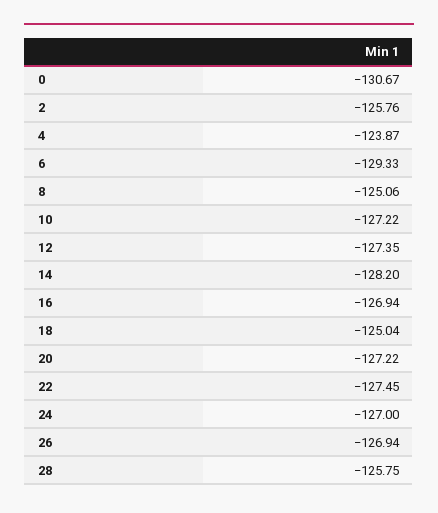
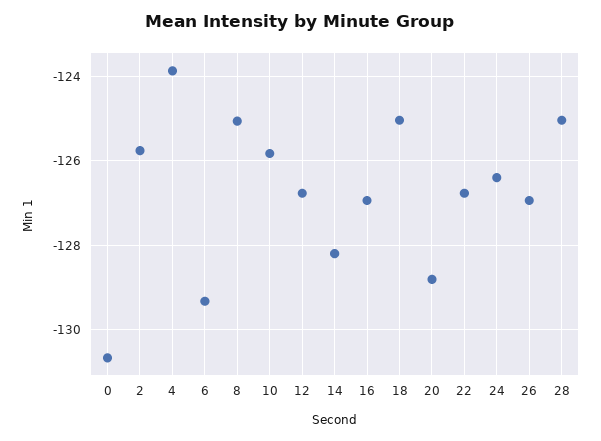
10: -127.22 -> -125.8
12: -127.35 -> -126.8
20: -127.22 -> -128.8
22: -127.45 -> -126.8
24: -127 -> -126.4
28: -125.75 -> -125

